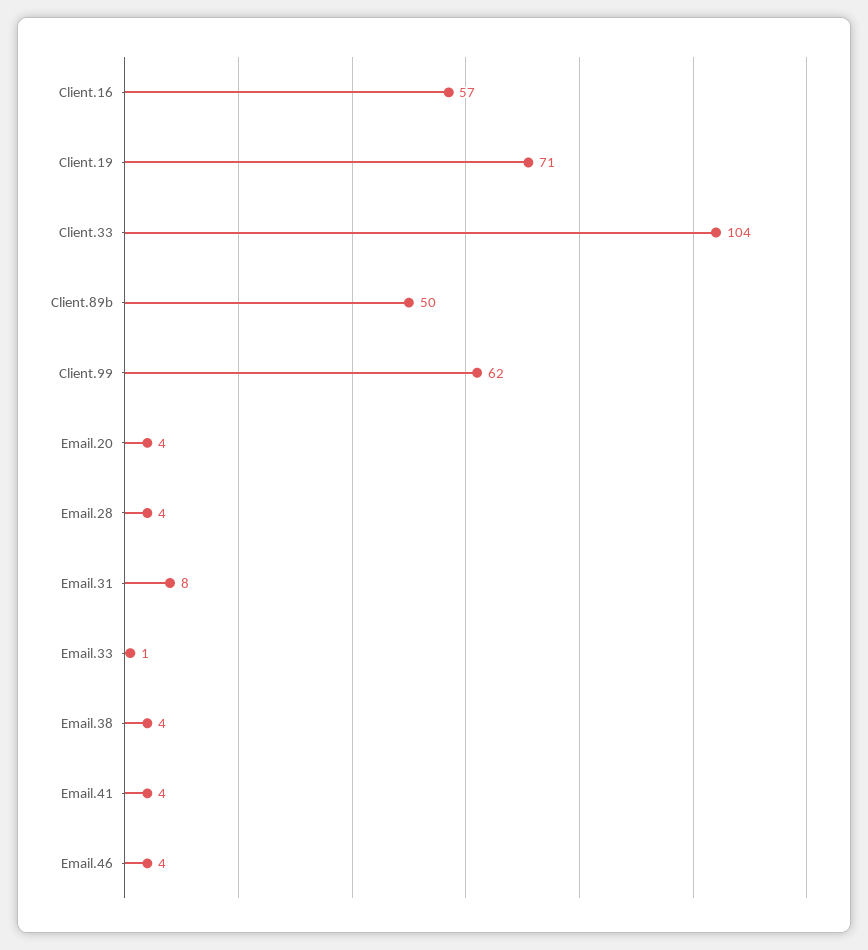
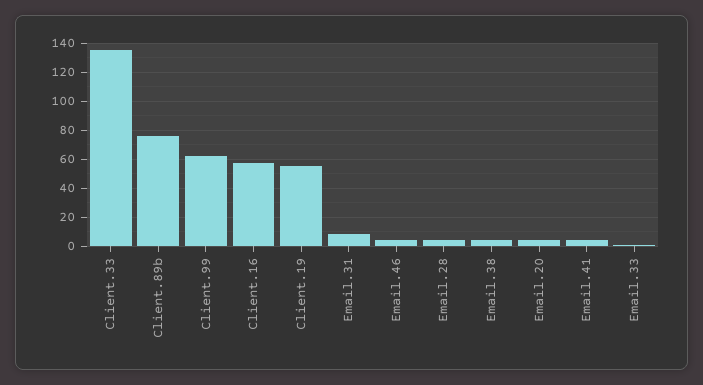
Client.19: 71 -> 55
Client.33: 104 -> 135
Client.89b: 50 -> 75

